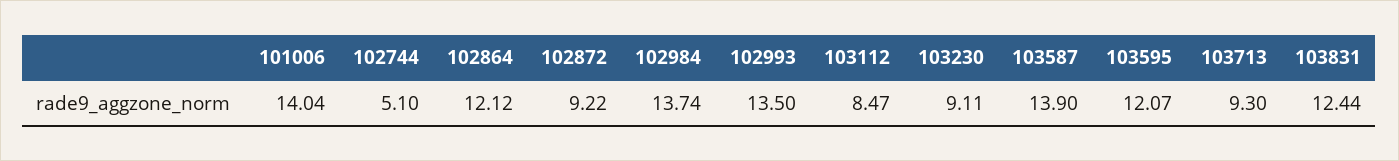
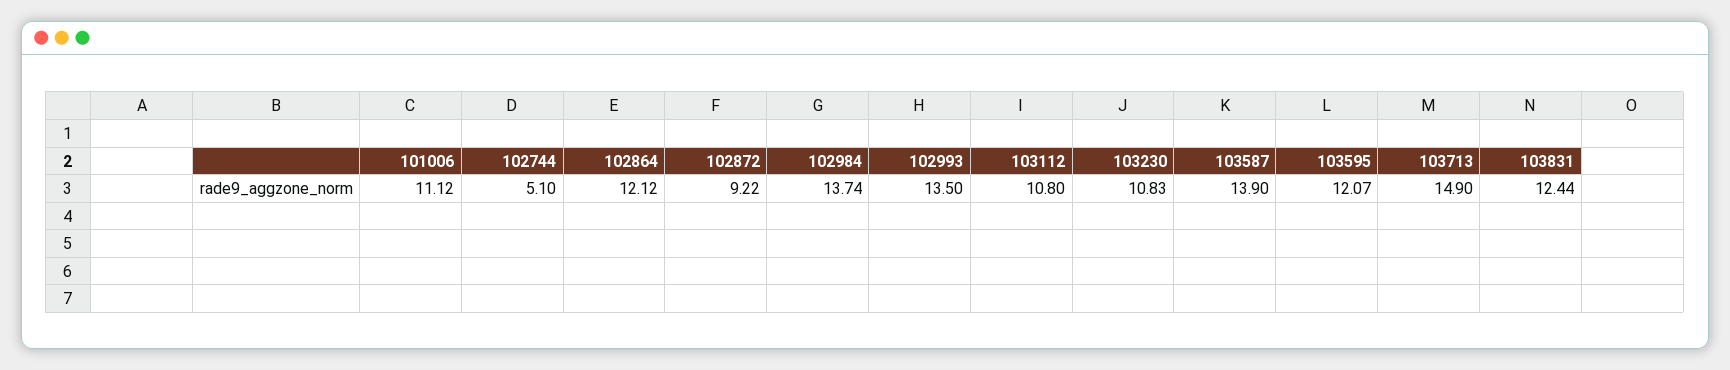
101006: 14.04 -> 11.12
103112: 8.47 -> 10.8
103230: 9.11 -> 10.83
103713: 9.3 -> 14.9

